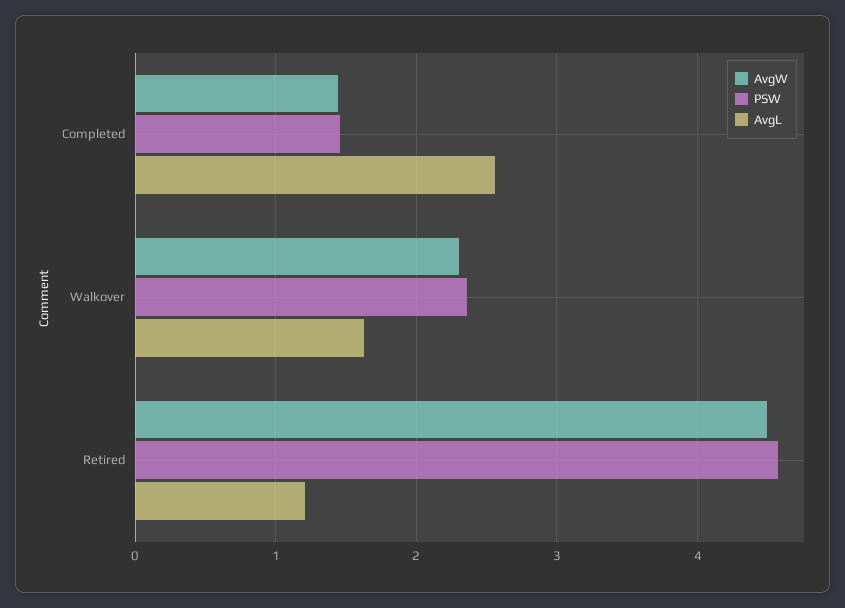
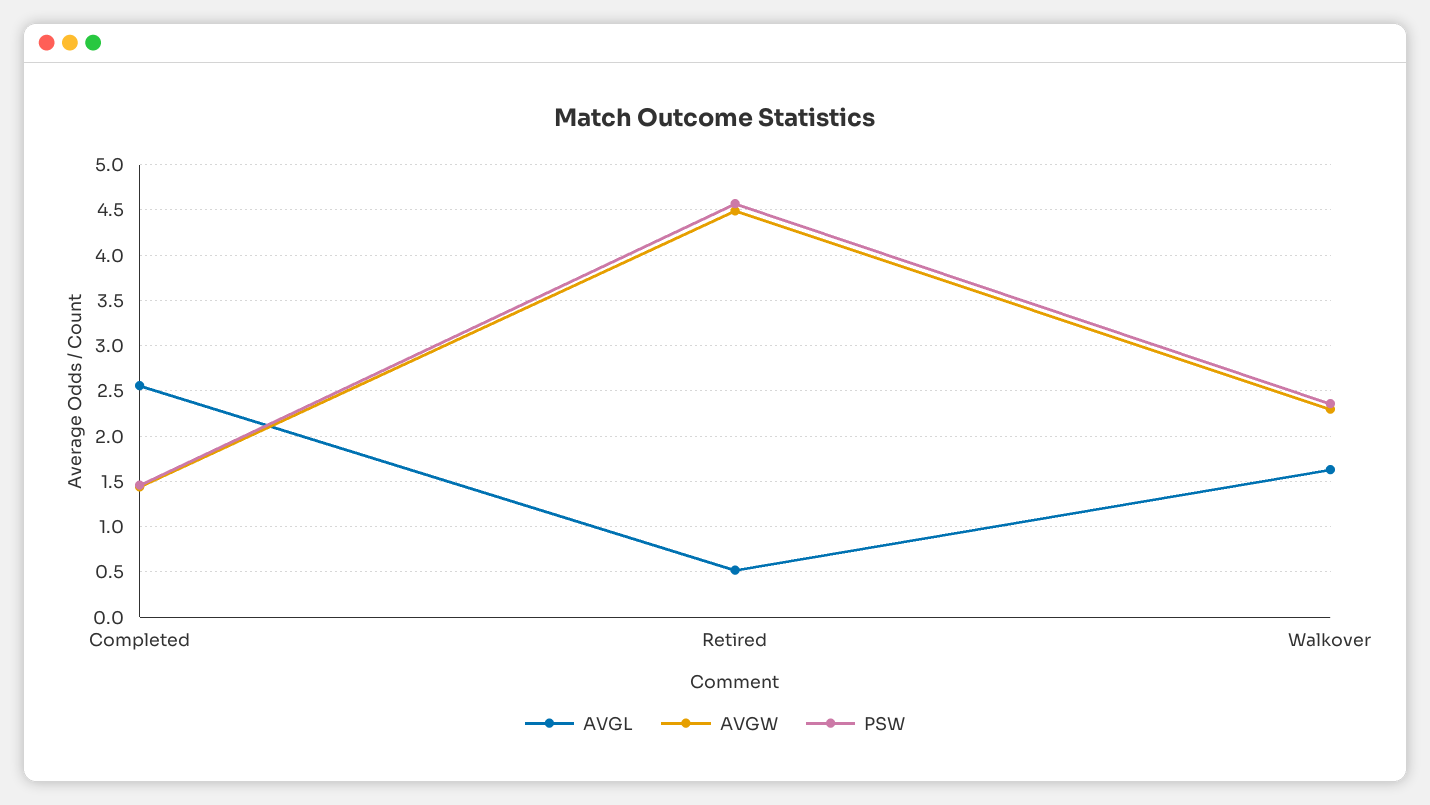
AvgL, Retired: 1.2 -> 0.5

